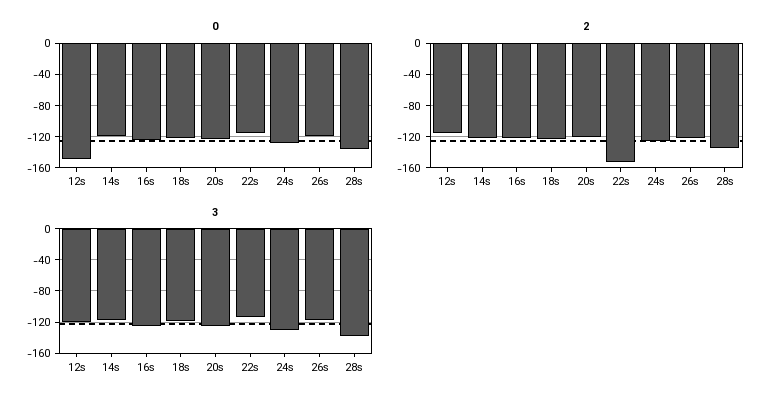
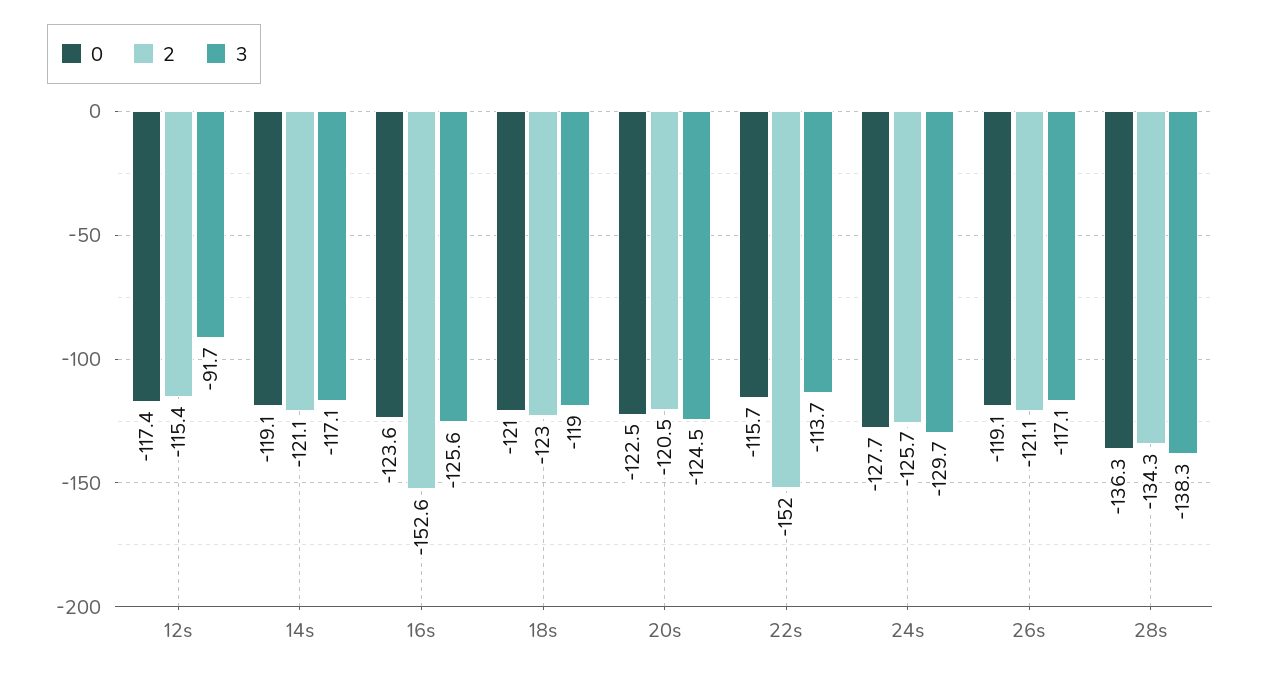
0, 12s: -150 -> -117.4
2, 16s: -120 -> -152.6
3, 12s: -120 -> -91.7

